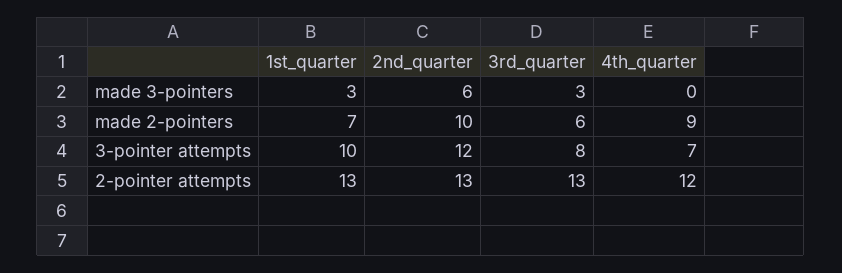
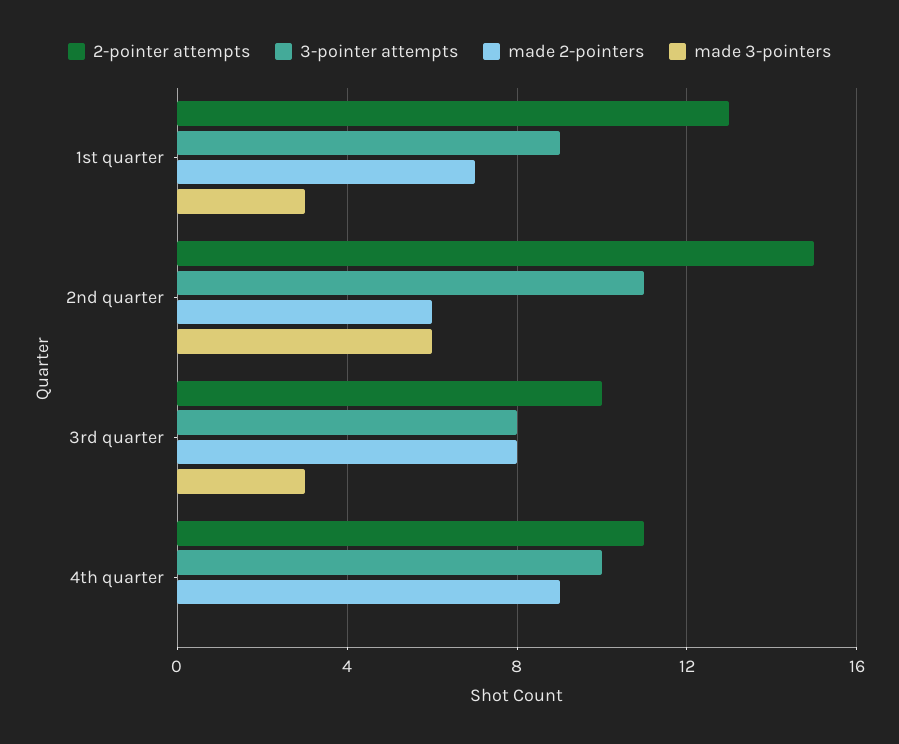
made 2-pointers, 2nd_quarter: 10 -> 6
made 2-pointers, 3rd_quarter: 6 -> 8
3-pointer attempts, 1st_quarter: 10 -> 9
3-pointer attempts, 2nd_quarter: 12 -> 11
3-pointer attempts, 4th_quarter: 7 -> 10
2-pointer attempts, 2nd_quarter: 13 -> 15
2-pointer attempts, 3rd_quarter: 13 -> 10
2-pointer attempts, 4th_quarter: 12 -> 11

